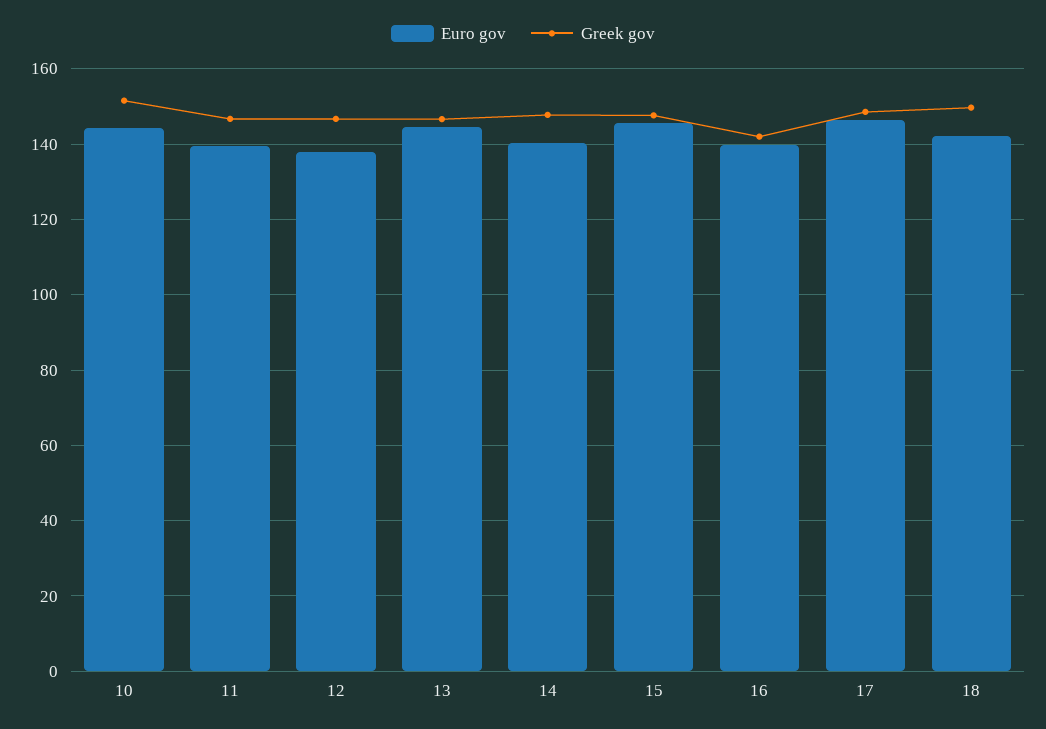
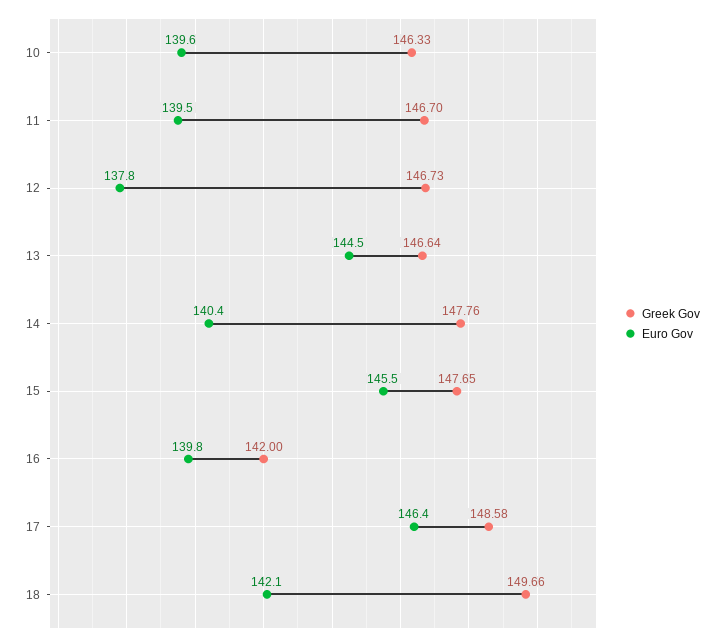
Euro gov, 10: 144 -> 139.6
Greek gov, 10: 152 -> 146.33

